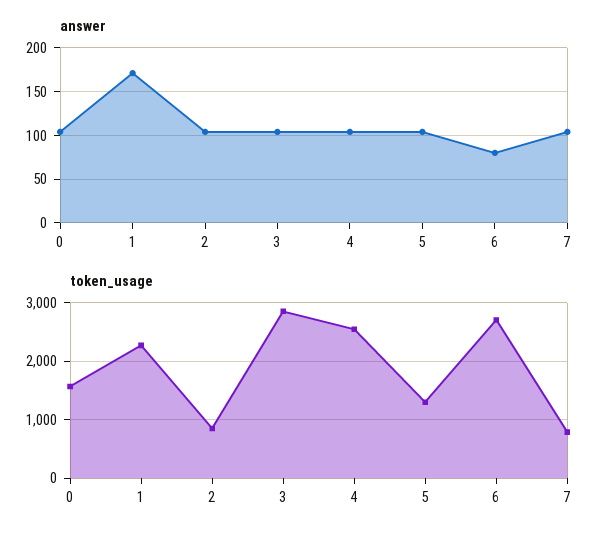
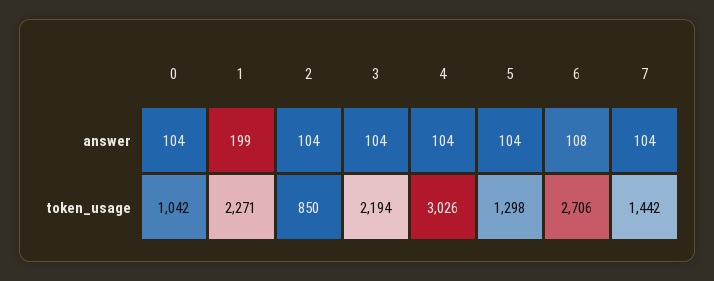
answer, 1: 170 -> 199
answer, 6: 80 -> 108
token_usage, 0: 1600 -> 1042
token_usage, 3: 2800 -> 2194
token_usage, 4: 2600 -> 3026
token_usage, 7: 800 -> 1442

